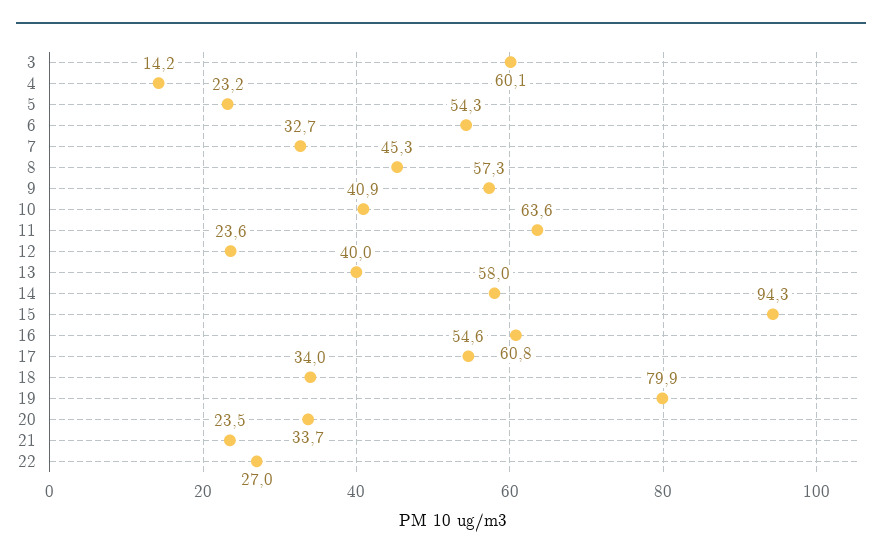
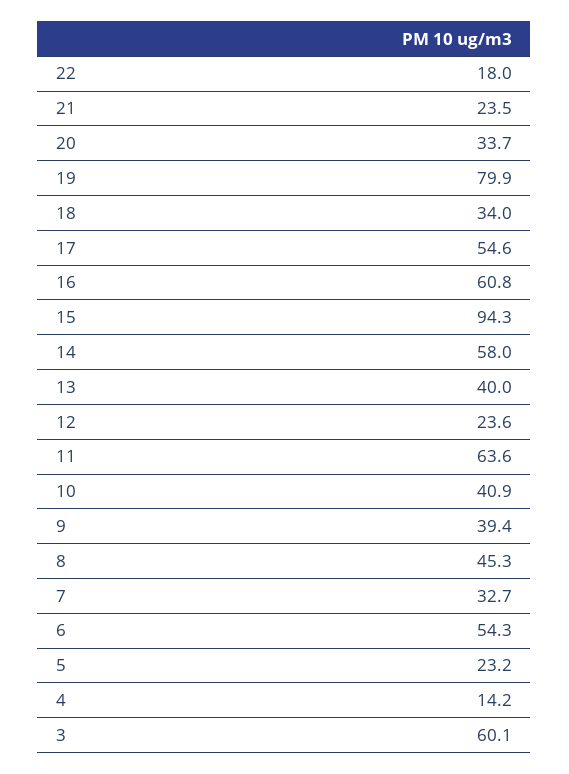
9: 57.3 -> 39.4
22: 27 -> 18

